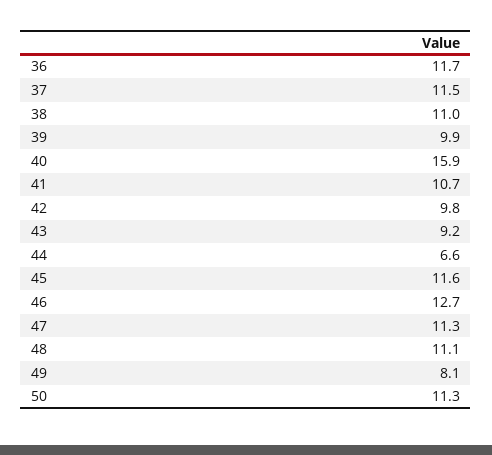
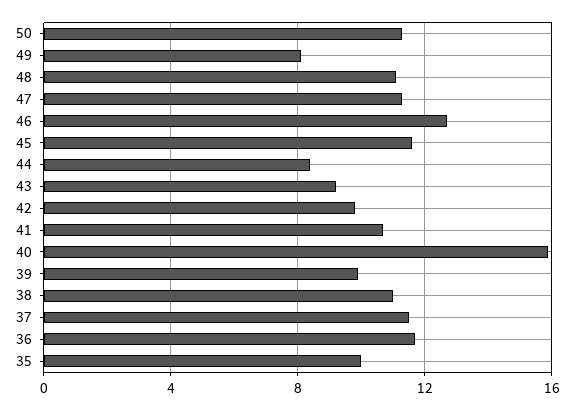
44: 6.6 -> 8.5
35: none -> 10

